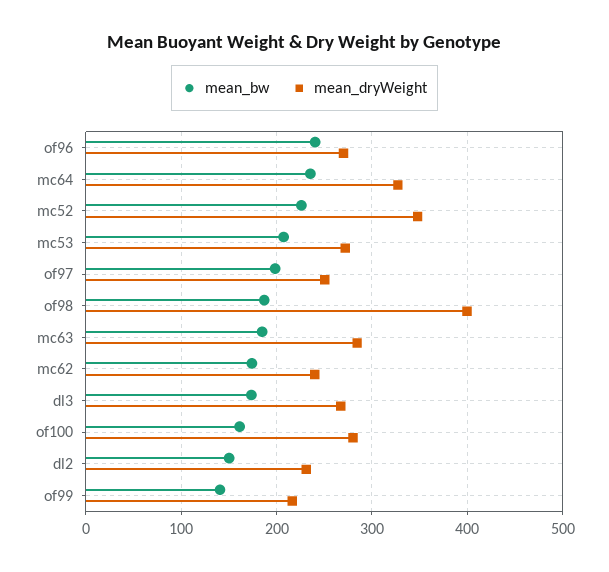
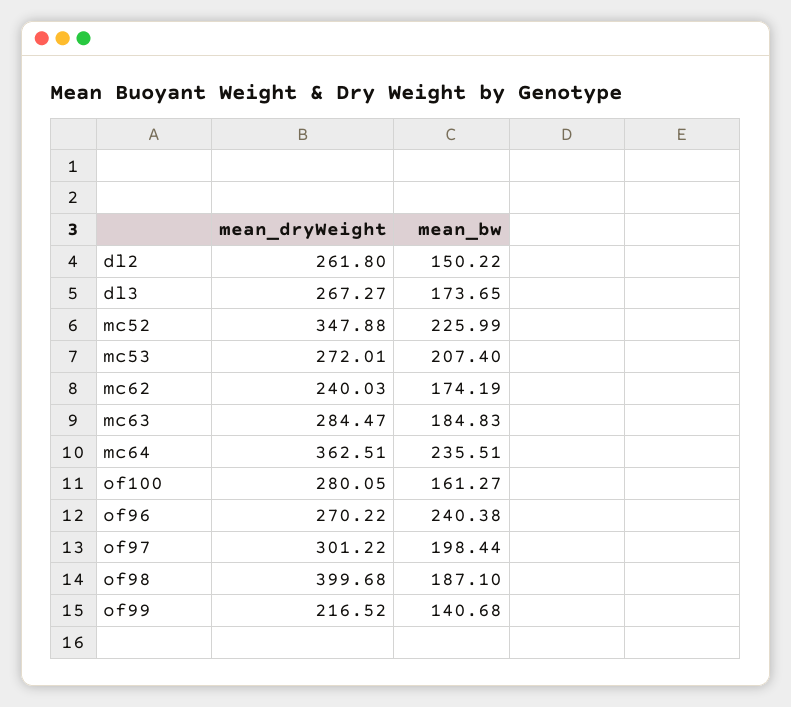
mean_dryWeight, mc64: 330 -> 362.51
mean_dryWeight, of97: 250 -> 301.22
mean_dryWeight, dl2: 230 -> 261.8

